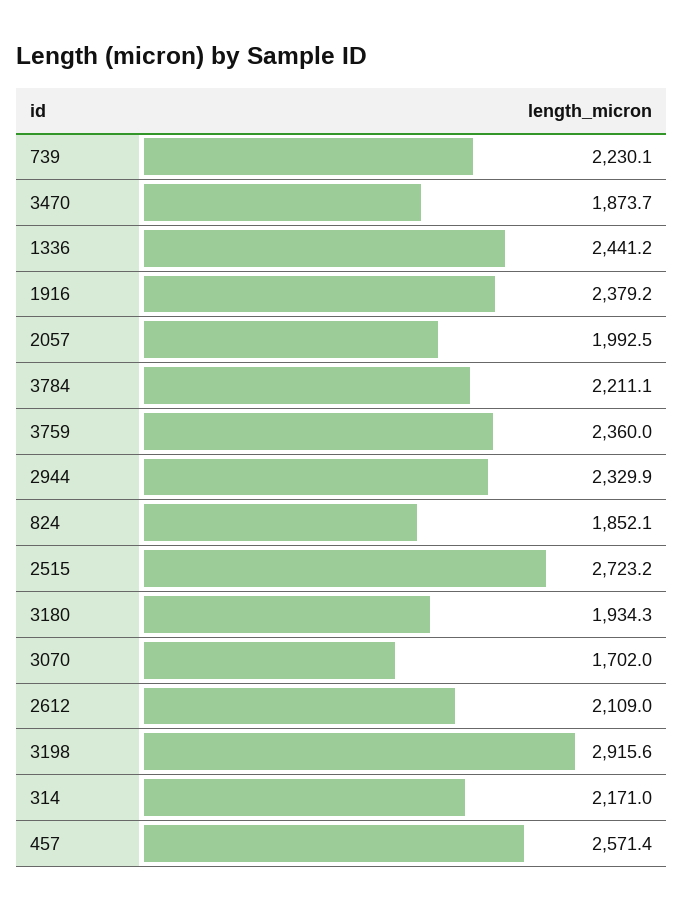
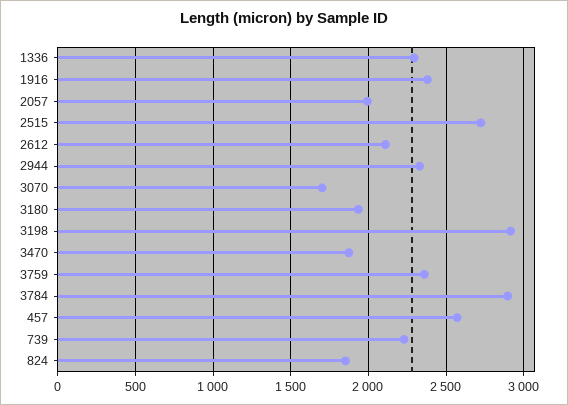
1336: 2441.2 -> 2300
3784: 2211.1 -> 2900
314: 2171 -> none

